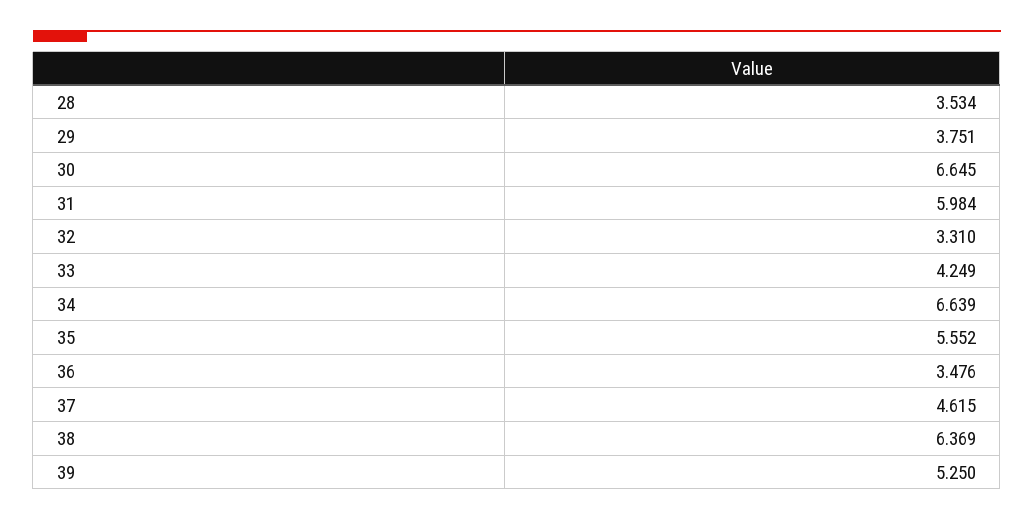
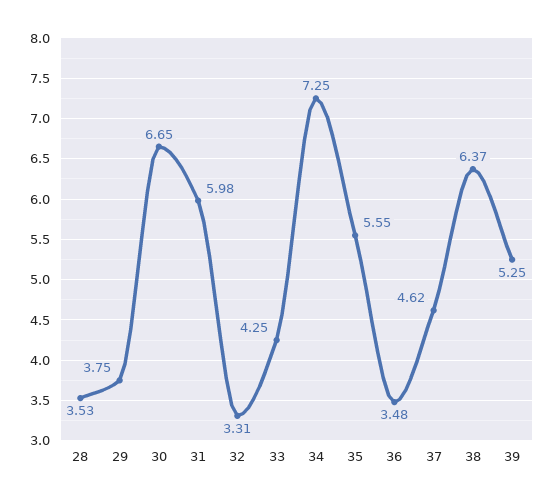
34: 6.639 -> 7.25

